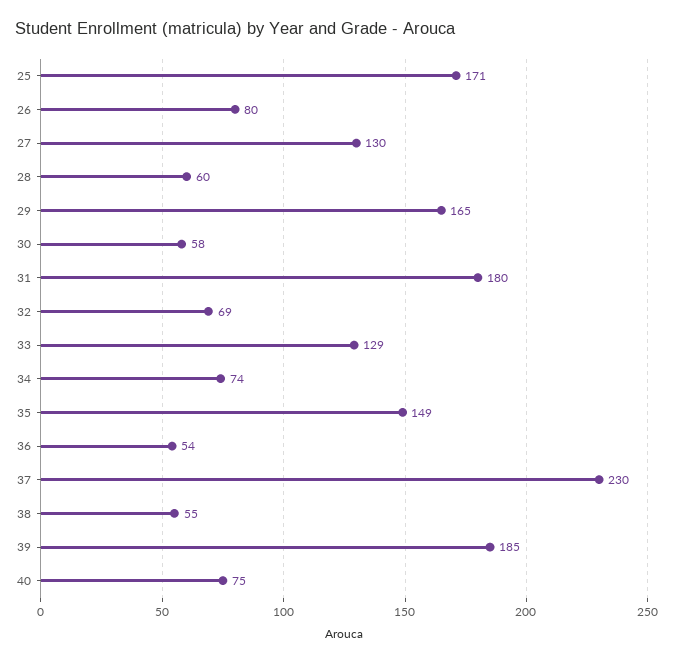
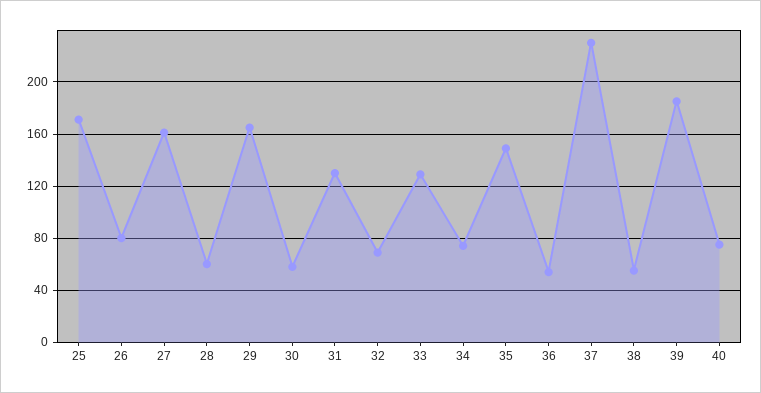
27: 130 -> 160
31: 180 -> 130

